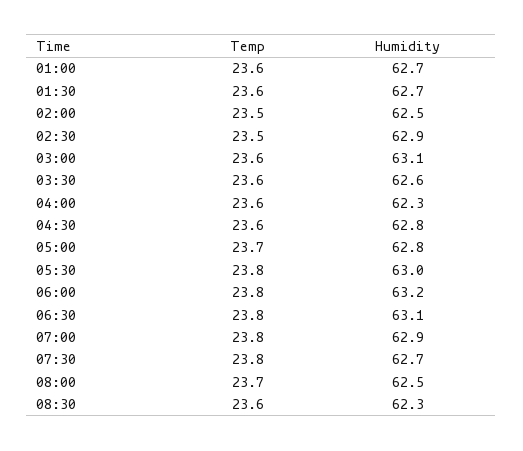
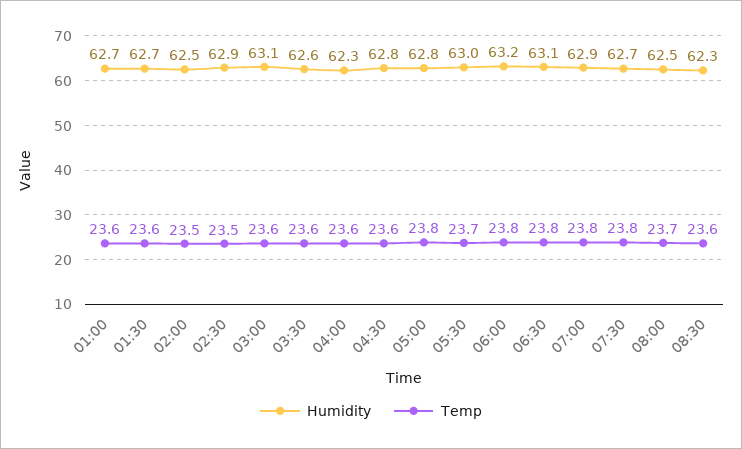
Temp, 05:00: 23.7 -> 23.8
Temp, 05:30: 23.8 -> 23.7

